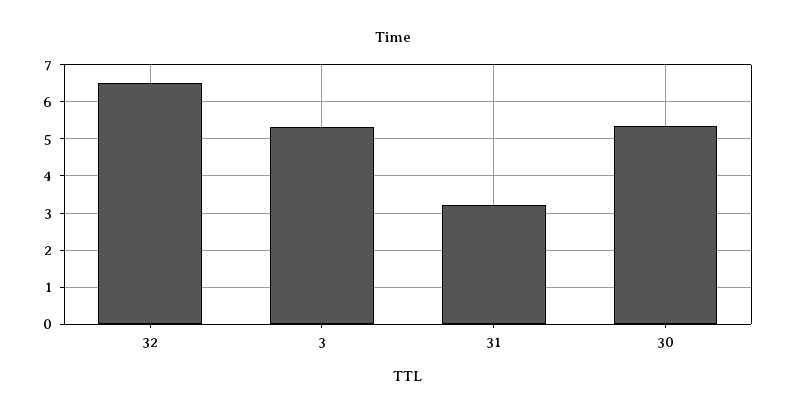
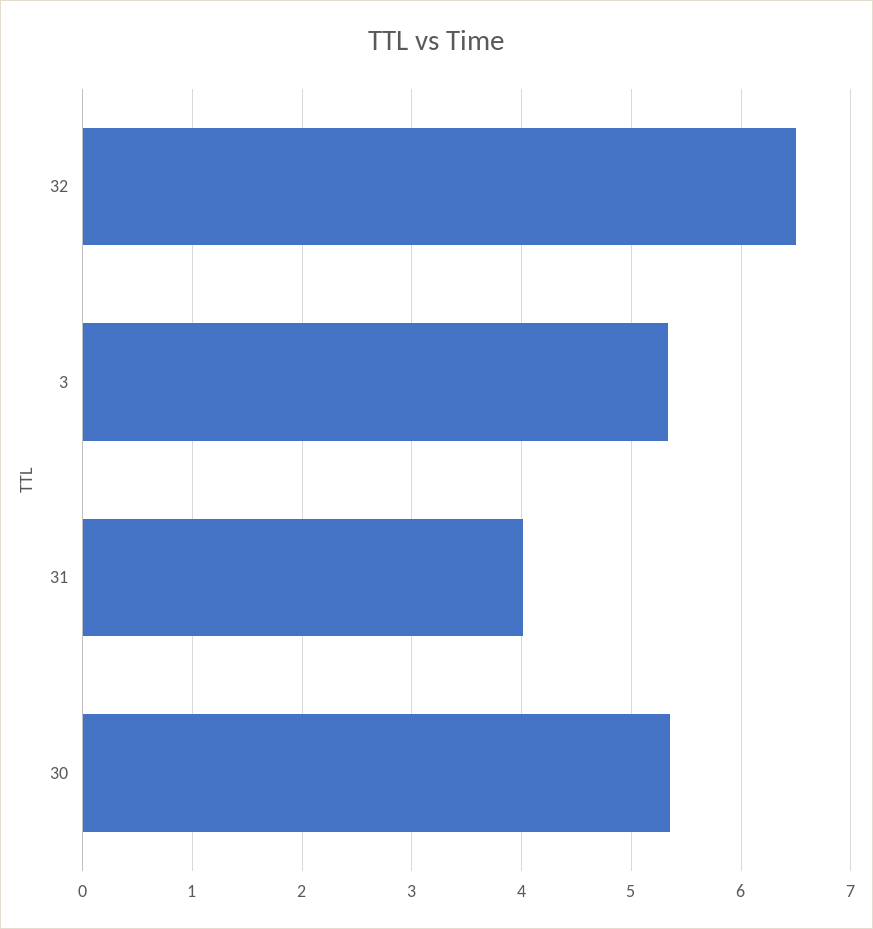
31: 3.2 -> 4

